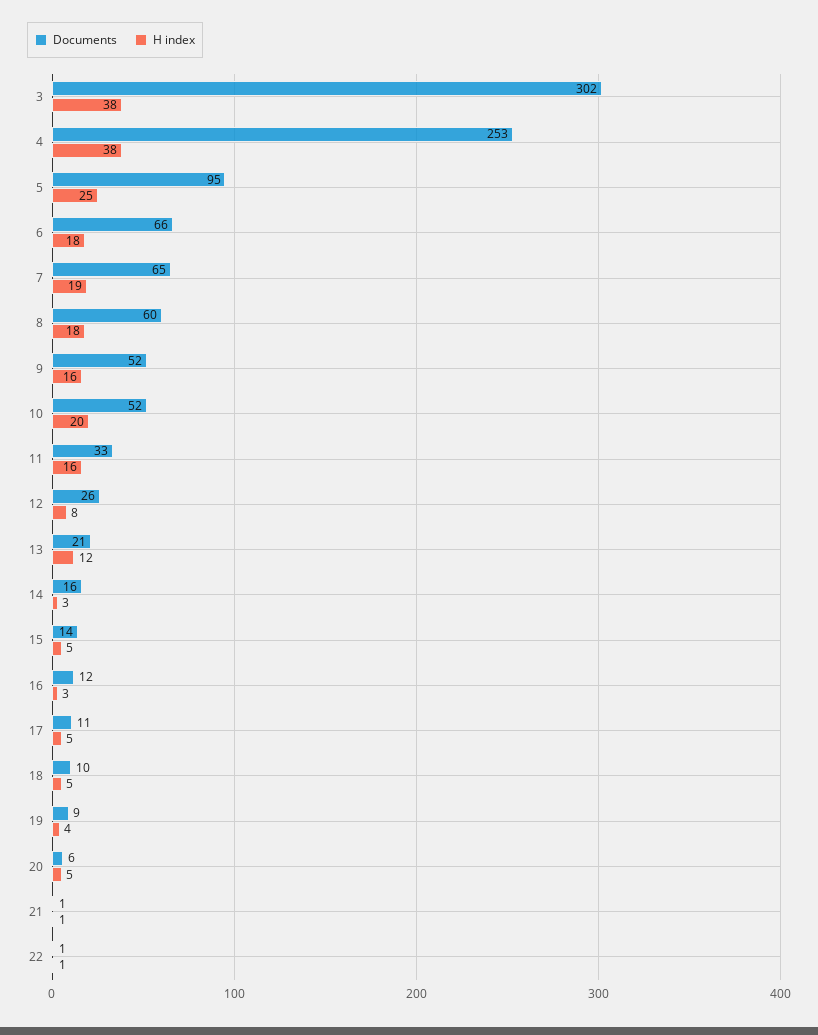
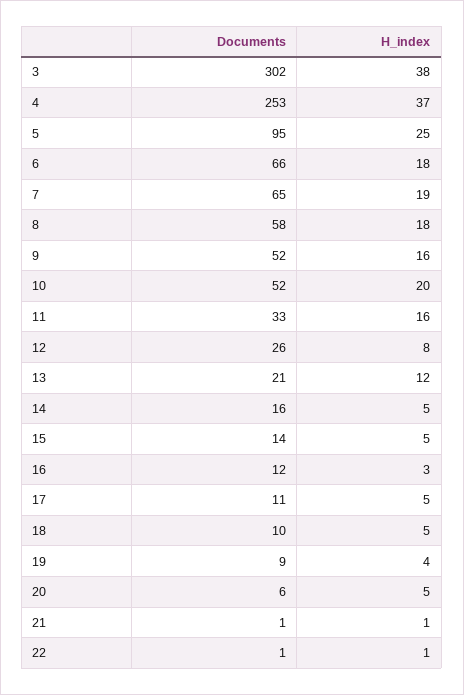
H index, 4: 38 -> 37
Documents, 8: 60 -> 58
H index, 14: 3 -> 5

